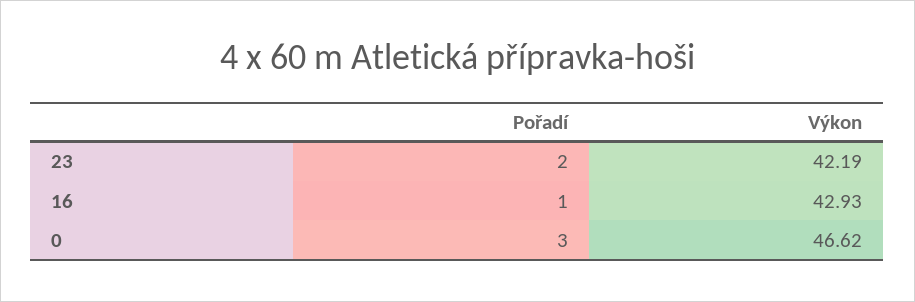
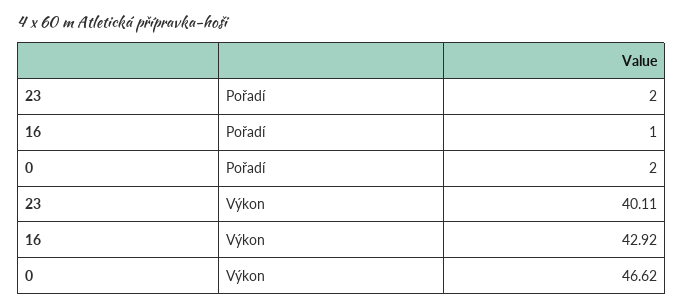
Výkon, 23: 42.19 -> 40.11
Výkon, 16: 42.93 -> 42.92
Pořadí, 0: 3 -> 2

